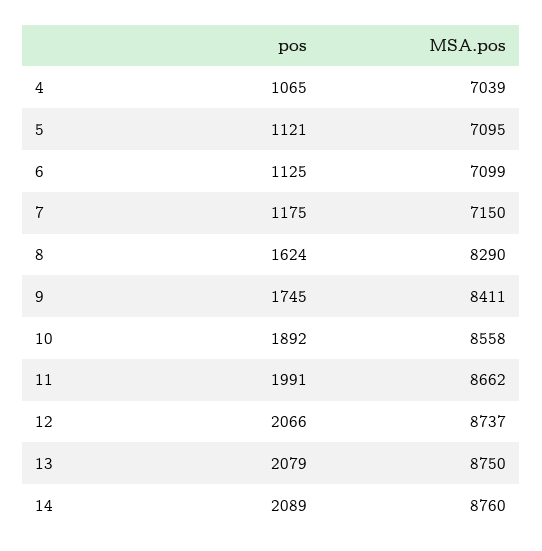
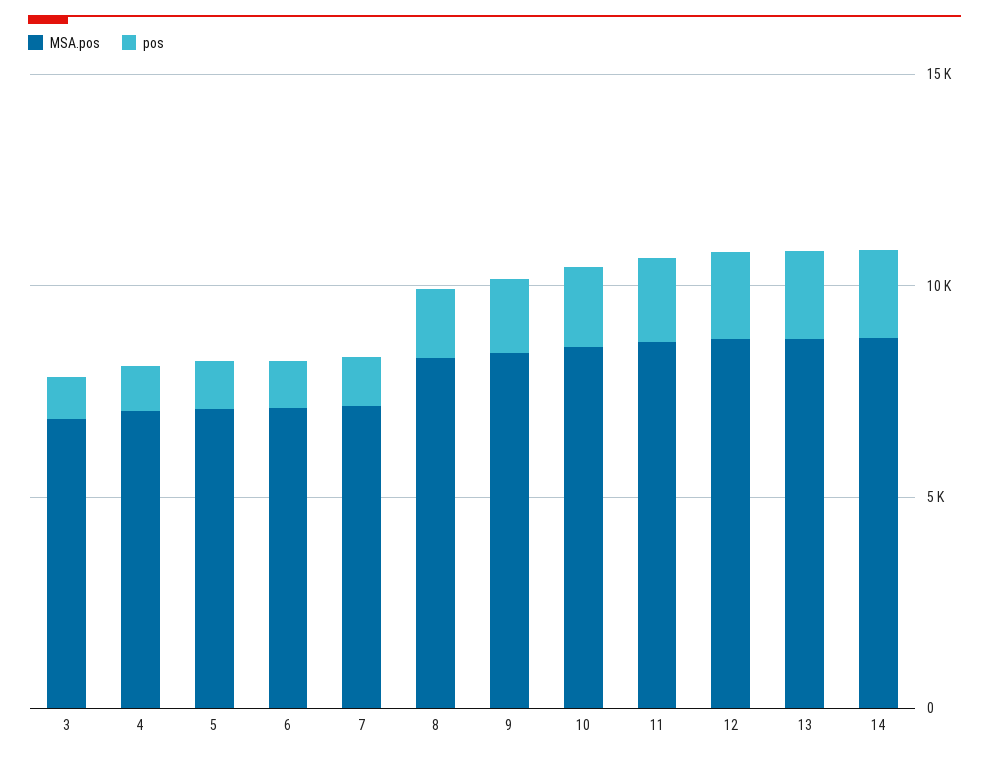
MSA.pos, 3: none -> 7000
pos, 3: none -> 1000

